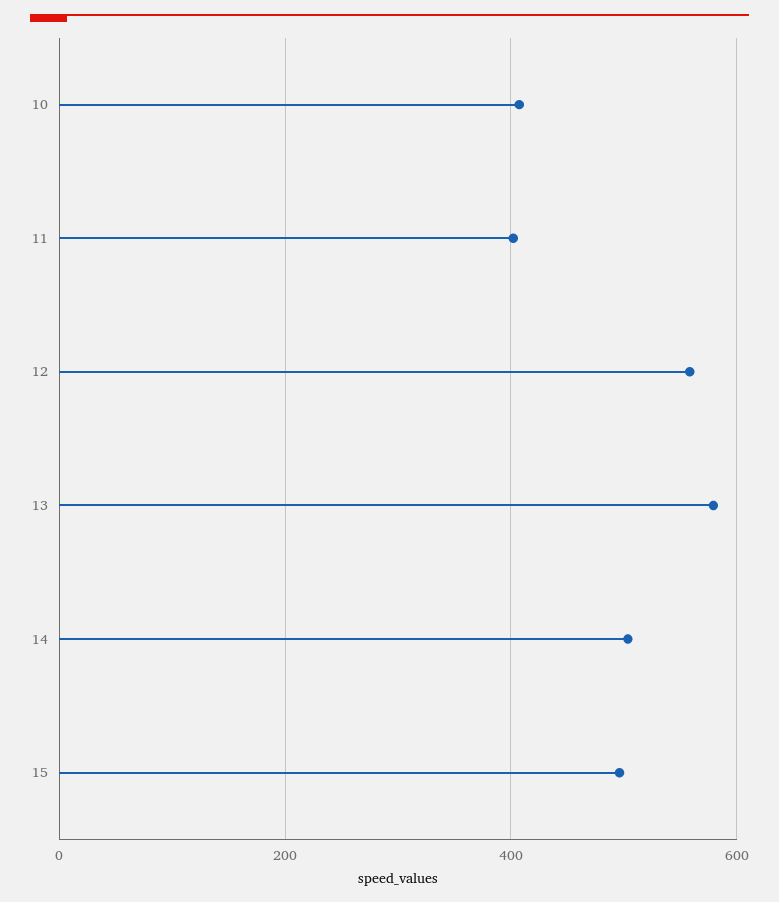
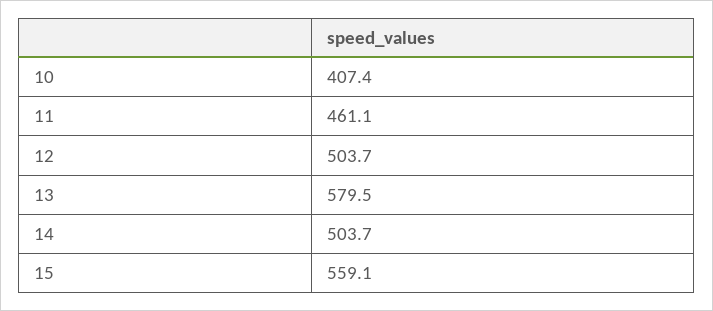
11: 400 -> 461.1
12: 560 -> 503.7
15: 500 -> 559.1

